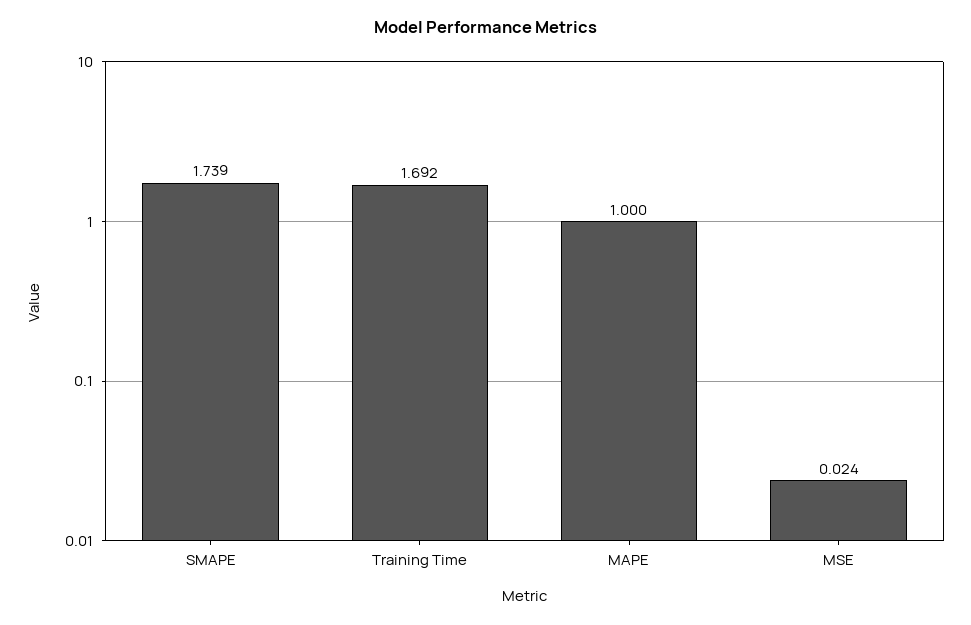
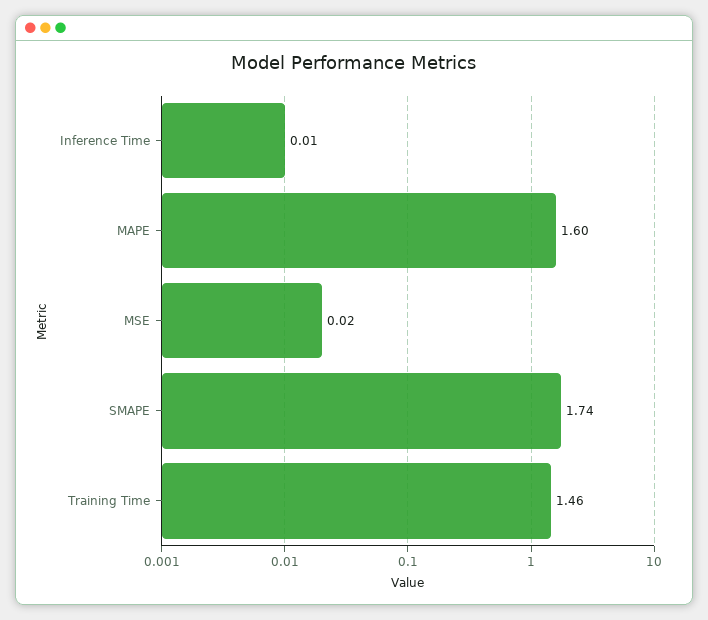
Training Time: 1.692 -> 1.46
MAPE: 1 -> 1.6
Inference Time: none -> 0.01

